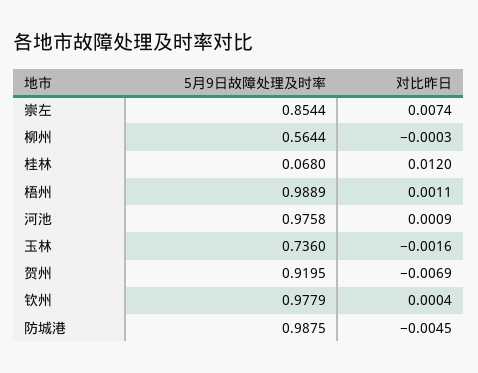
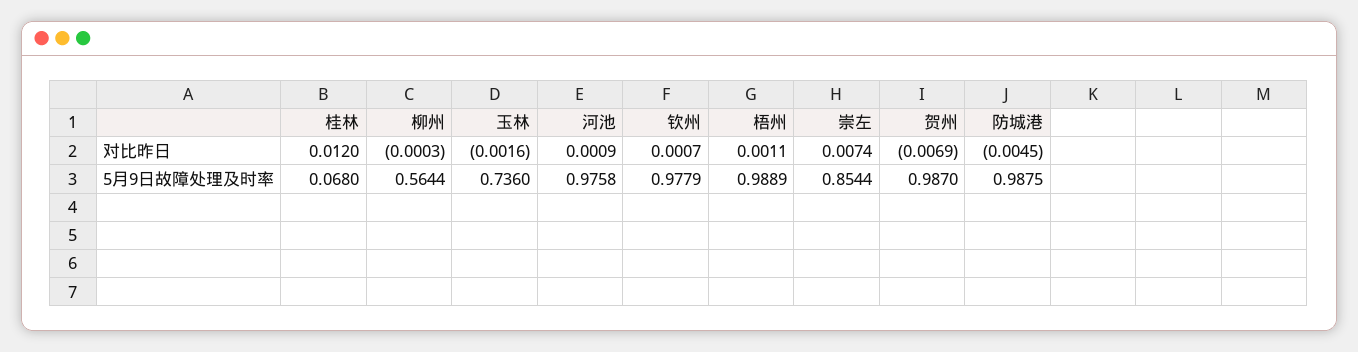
5月9日故障处理及时率, 贺州: 0.9195 -> 0.987
对比昨日, 钦州: 0.0004 -> 0.0007

